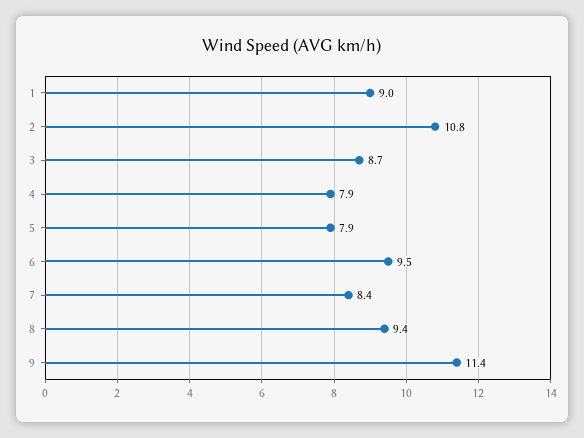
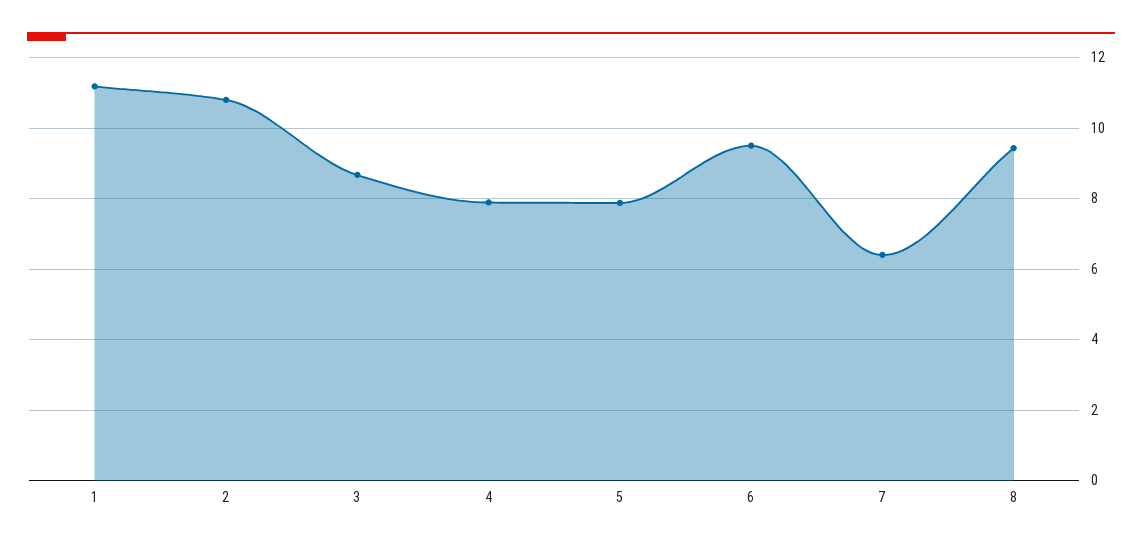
1: 9 -> 11.2
7: 8.4 -> 6.4
9: 11.4 -> none

